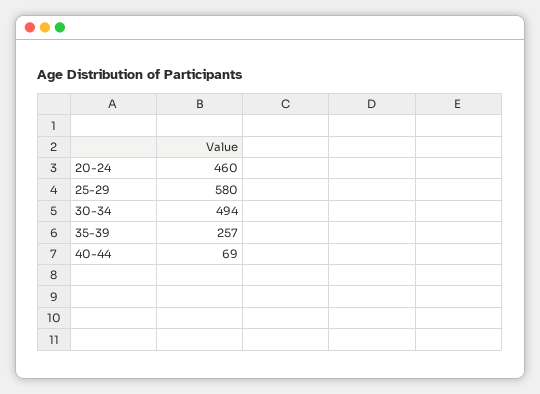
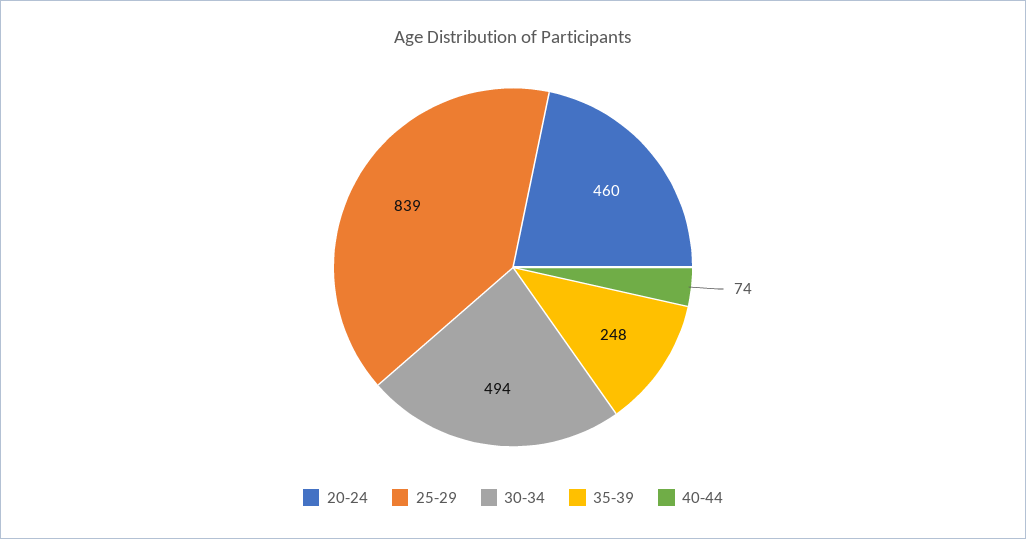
25-29: 580 -> 839
35-39: 257 -> 248
40-44: 69 -> 74

